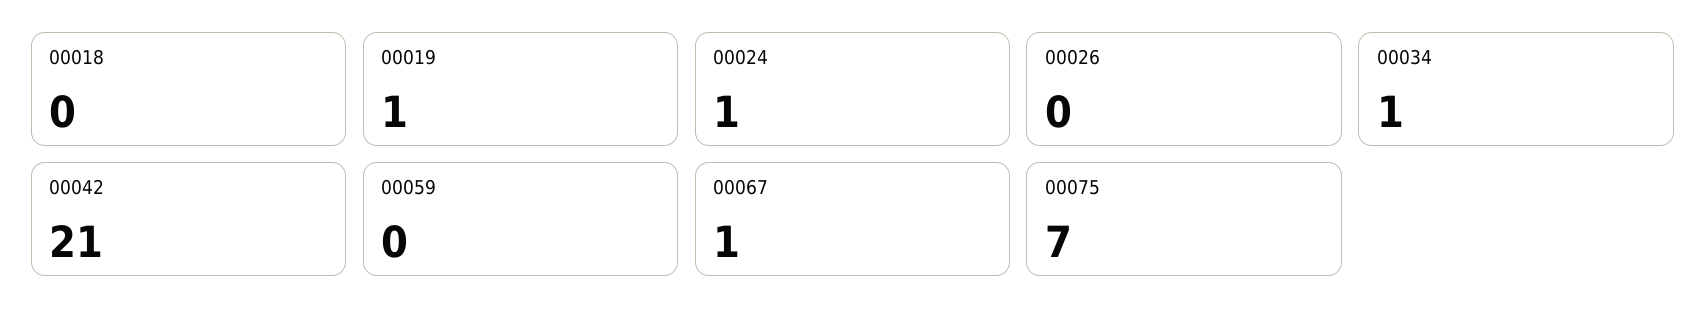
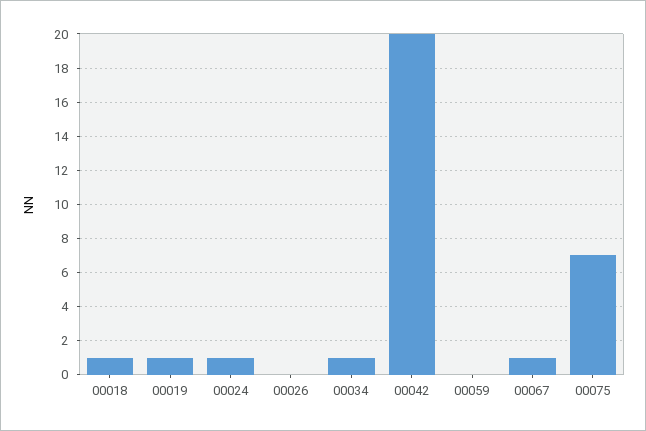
00018: 0 -> 1
00042: 21 -> 20

